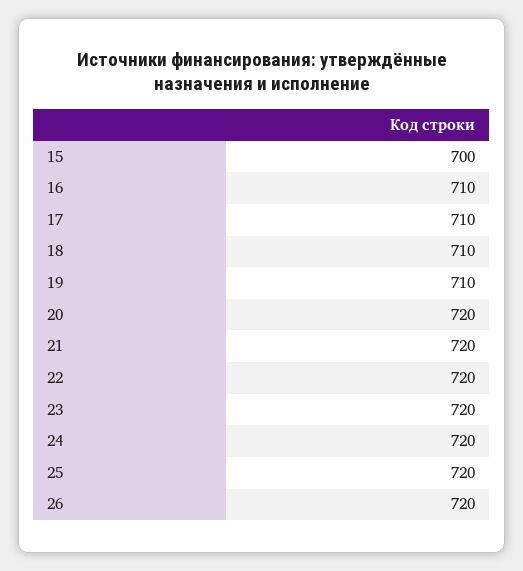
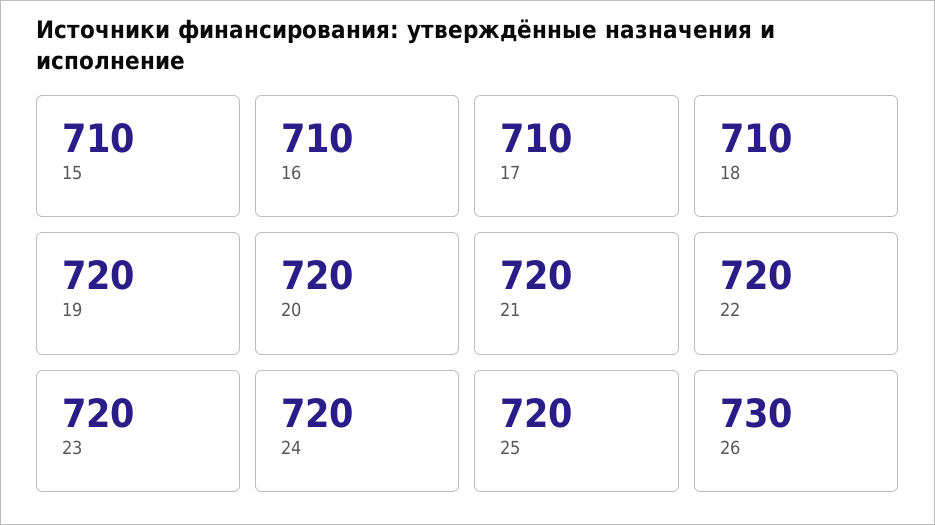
15: 700 -> 710
19: 710 -> 720
26: 720 -> 730

